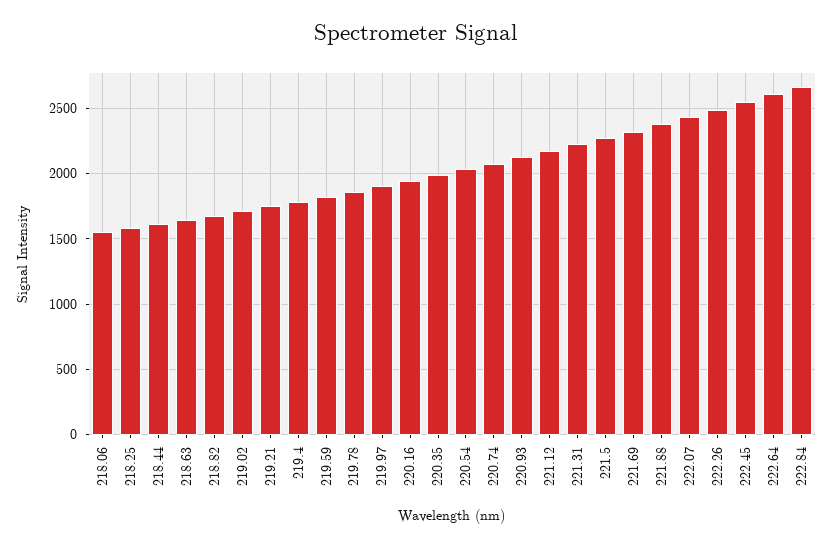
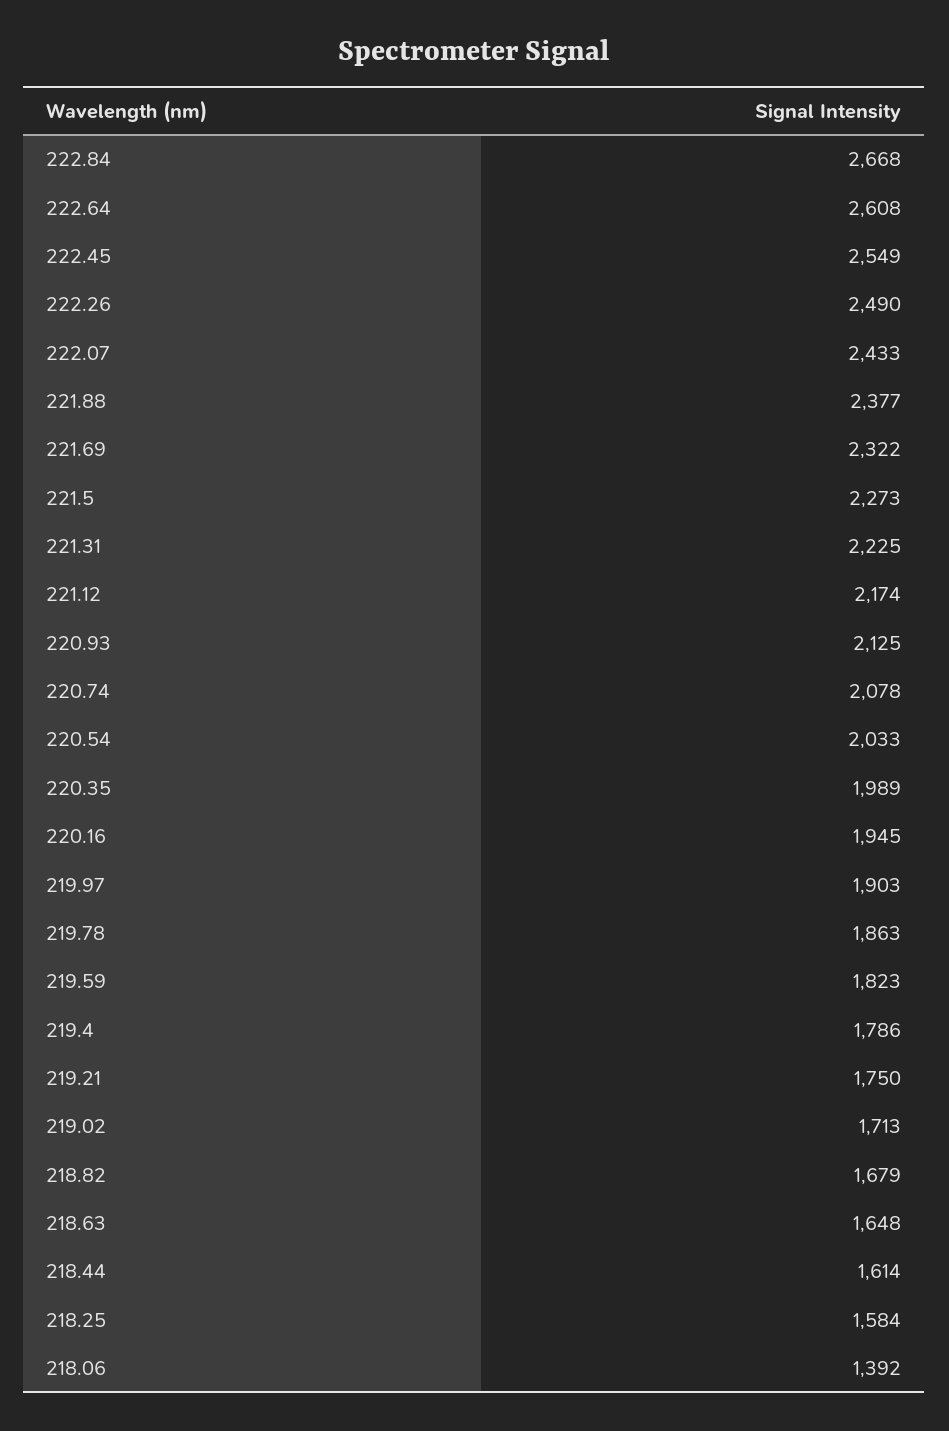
218.06: 1550 -> 1392

